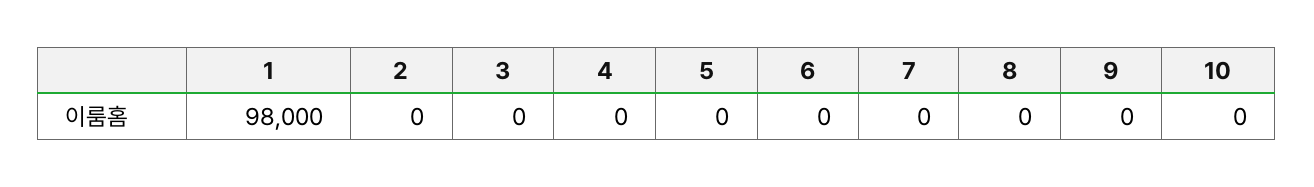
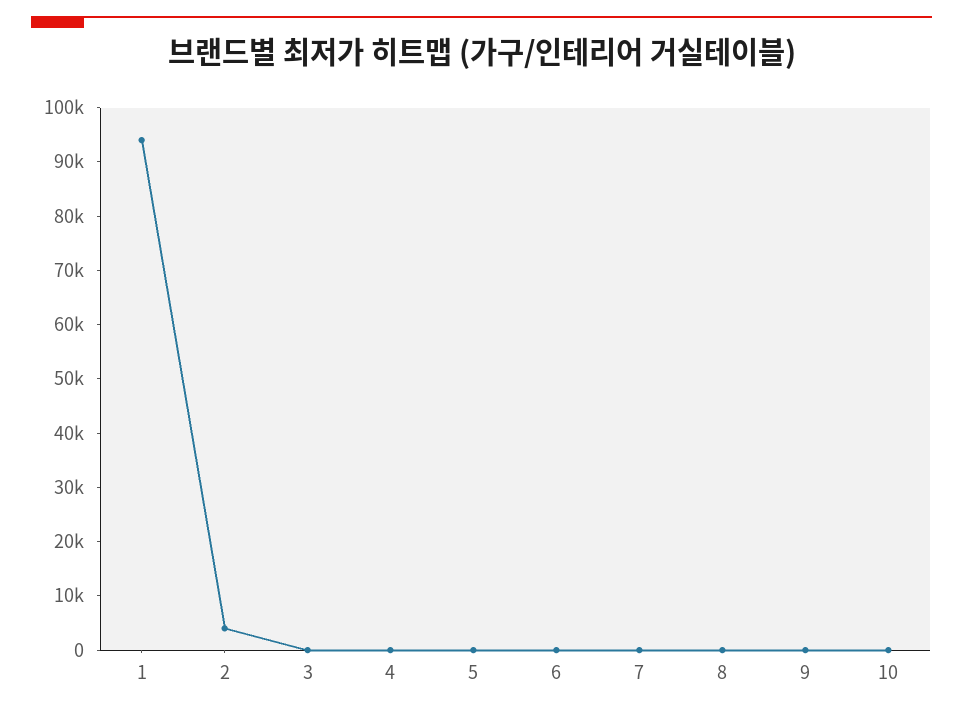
1: 98000 -> 94000
2: 0 -> 4000

